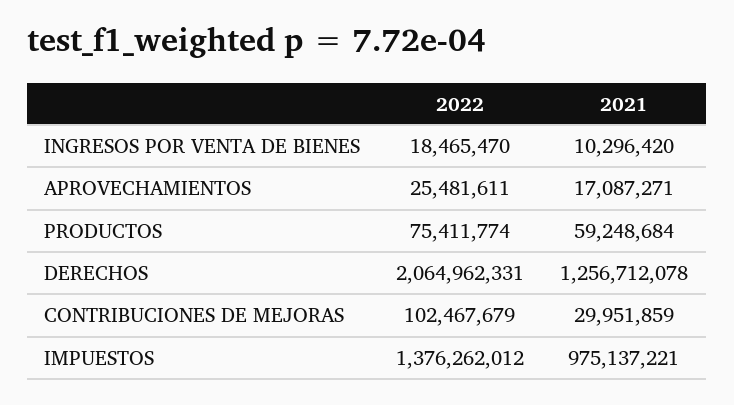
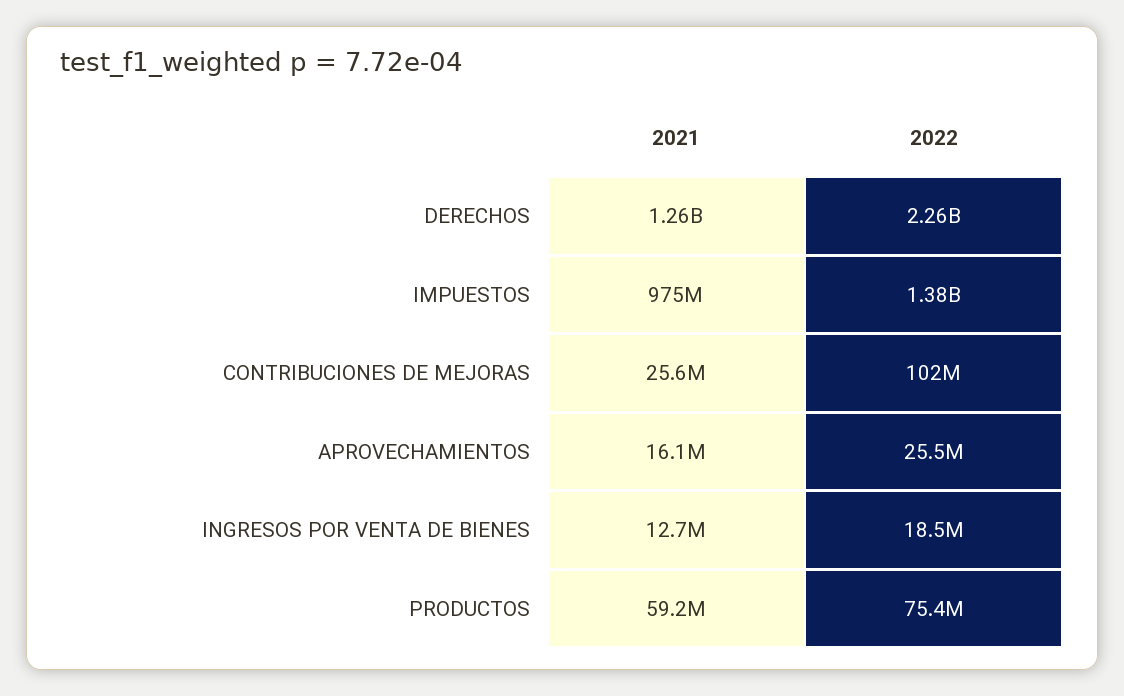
2021, INGRESOS POR VENTA DE BIENES: 10296420 -> 12700000
2021, APROVECHAMIENTOS: 17087271 -> 16100000
2022, DERECHOS: 2064962331 -> 2260000000
2021, CONTRIBUCIONES DE MEJORAS: 29951859 -> 25600000

